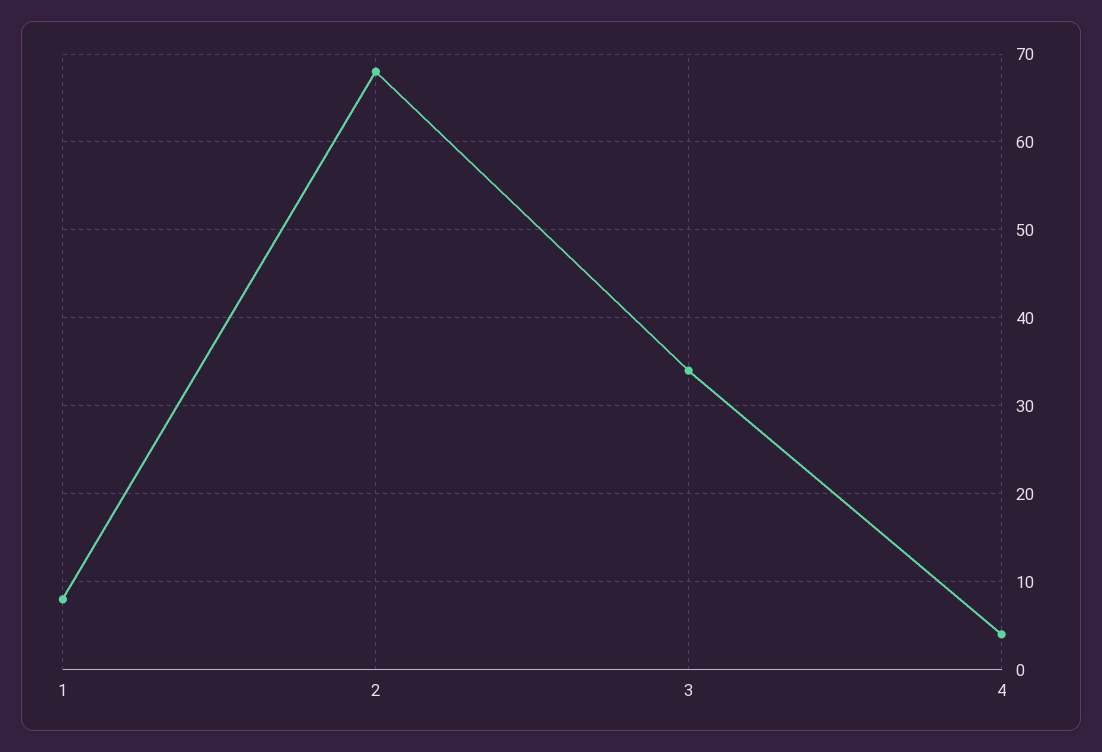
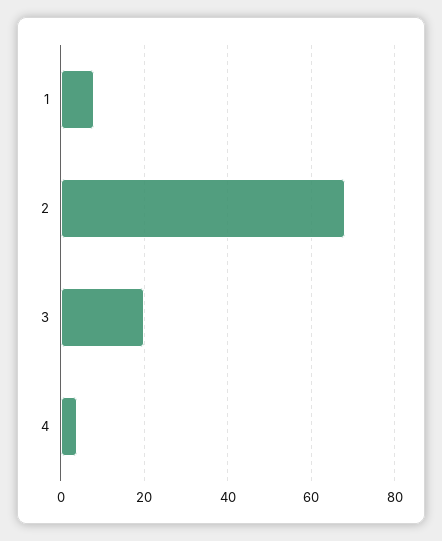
3: 34 -> 20

